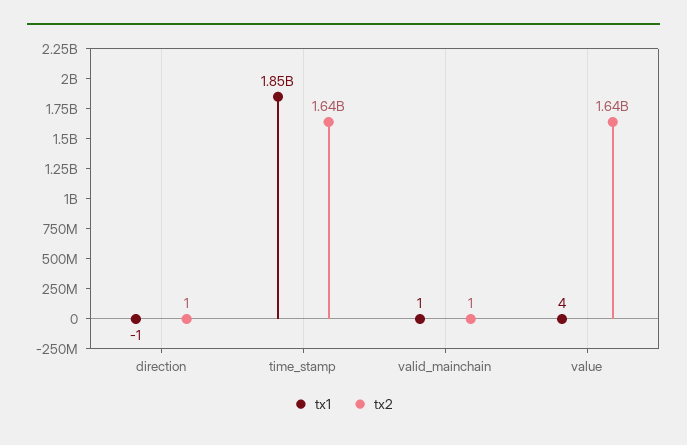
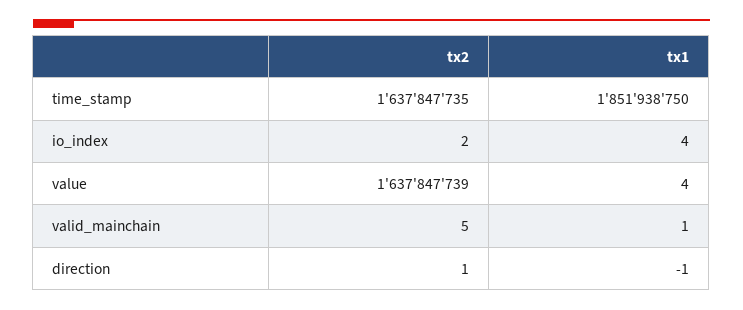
tx2, valid_mainchain: 1 -> 5
tx2, io_index: none -> 2
tx1, io_index: none -> 4

